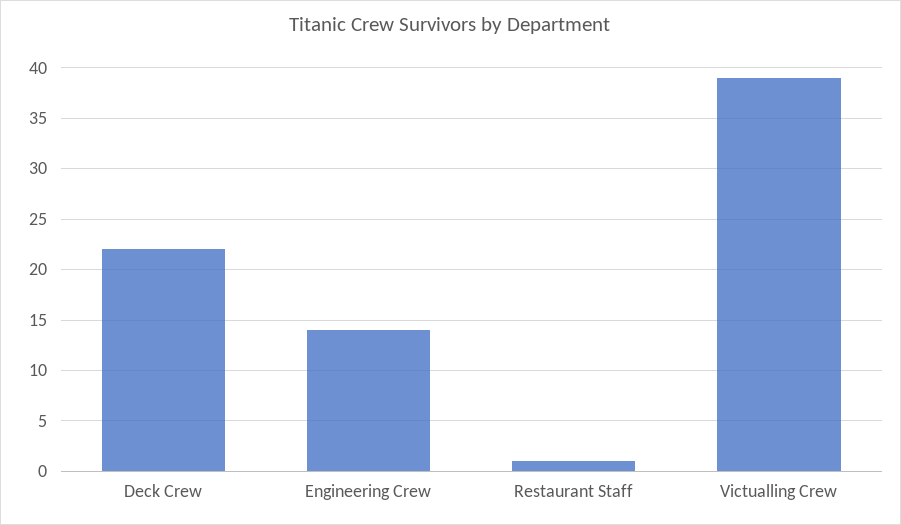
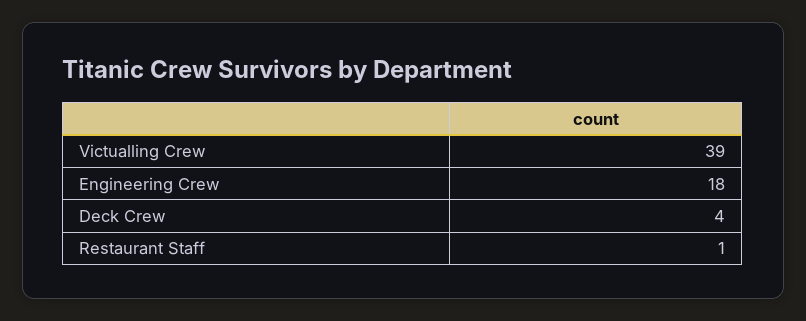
Deck Crew: 22 -> 4
Engineering Crew: 14 -> 18

